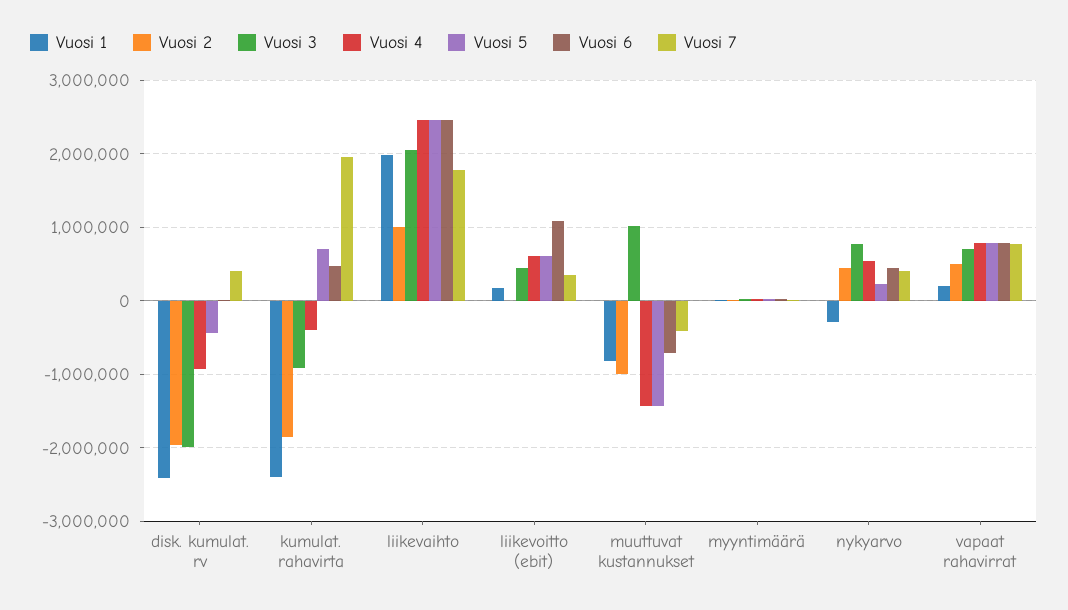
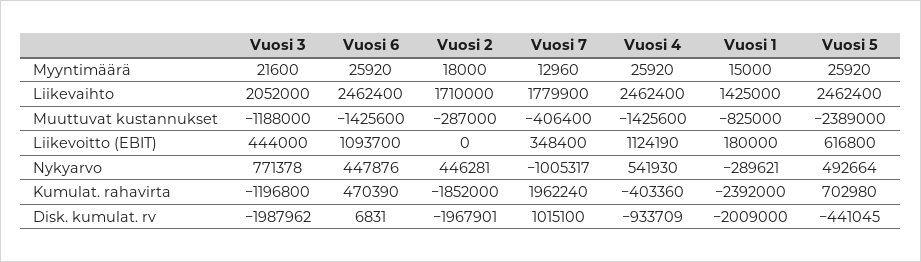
Vuosi 1, disk. kumulat. rv: -2400000 -> -2009000
Vuosi 7, disk. kumulat. rv: 400000 -> 1015100
Vuosi 3, kumulat. rahavirta: -900000 -> -1196800
Vuosi 1, liikevaihto: 2000000 -> 1425000
Vuosi 2, liikevaihto: 1000000 -> 1710000
Vuosi 4, liikevoitto (ebit): 600000 -> 1124190
Vuosi 2, muuttuvat kustannukset: -1000000 -> -287000
Vuosi 3, muuttuvat kustannukset: 1000000 -> -1188000
Vuosi 5, muuttuvat kustannukset: -1400000 -> -2389000
Vuosi 6, muuttuvat kustannukset: -700000 -> -1425600
Vuosi 5, nykyarvo: 200000 -> 492664
Vuosi 7, nykyarvo: 400000 -> -1005317
Vuosi 1, vapaat rahavirrat: 200000 -> none
Vuosi 2, vapaat rahavirrat: 500000 -> none
Vuosi 3, vapaat rahavirrat: 700000 -> none
Vuosi 4, vapaat rahavirrat: 800000 -> none
Vuosi 5, vapaat rahavirrat: 800000 -> none
Vuosi 6, vapaat rahavirrat: 800000 -> none
Vuosi 7, vapaat rahavirrat: 800000 -> none

